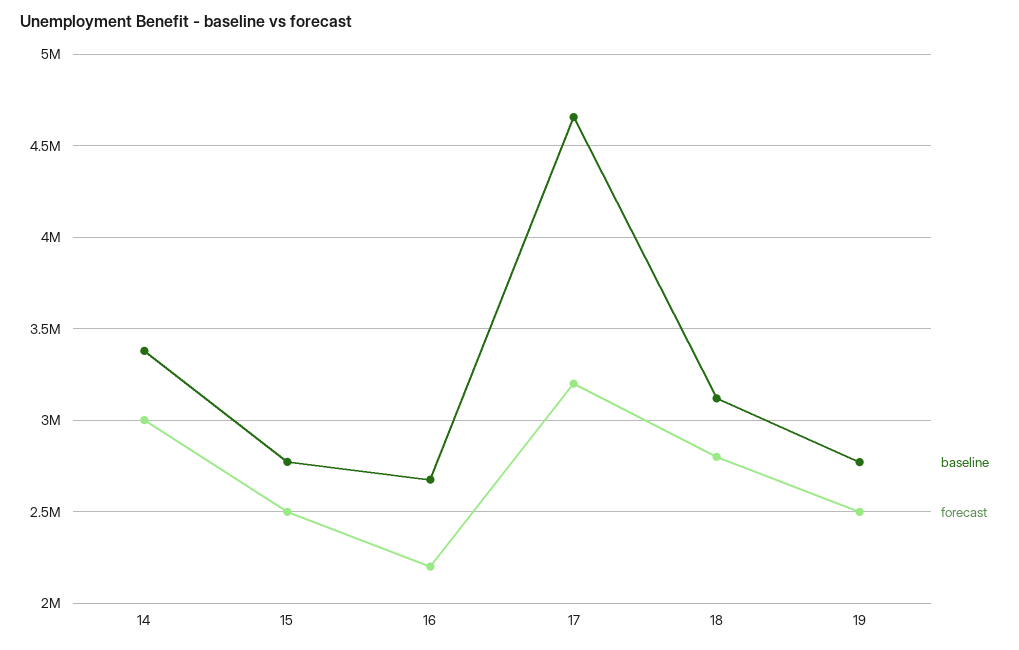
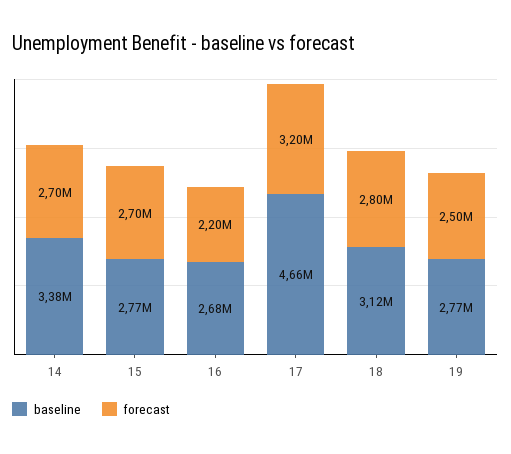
forecast, 14: 3000000 -> 2700000
forecast, 15: 2500000 -> 2700000

